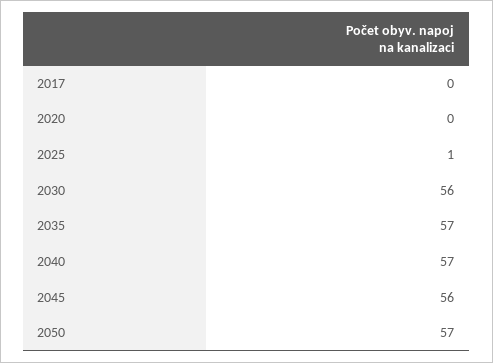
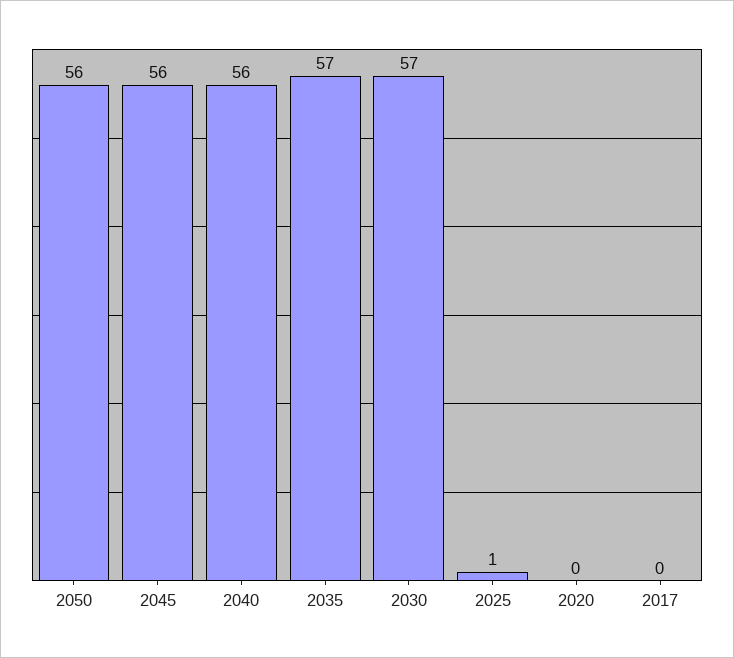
2030: 56 -> 57
2040: 57 -> 56
2050: 57 -> 56

